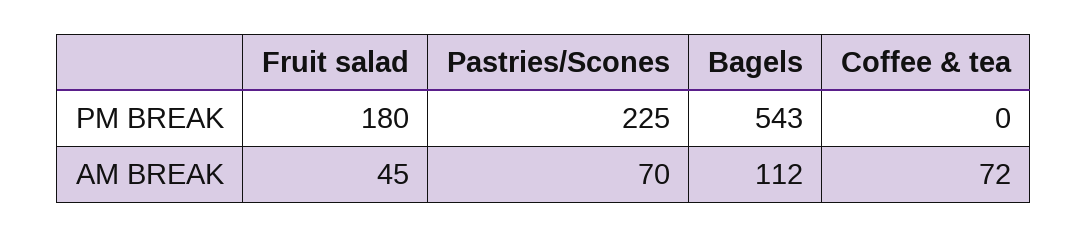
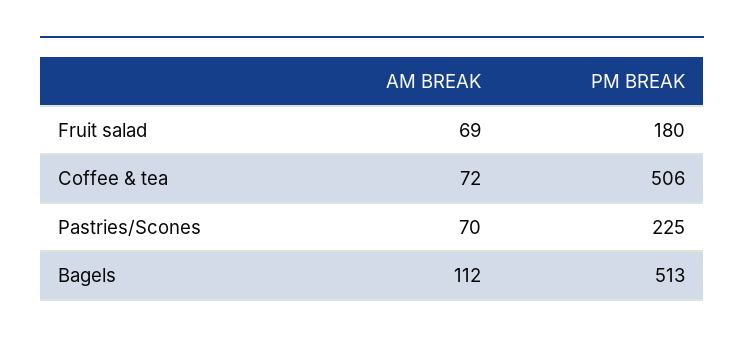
Bagels, PM BREAK: 543 -> 513
Coffee & tea, PM BREAK: 0 -> 506
Fruit salad, AM BREAK: 45 -> 69

